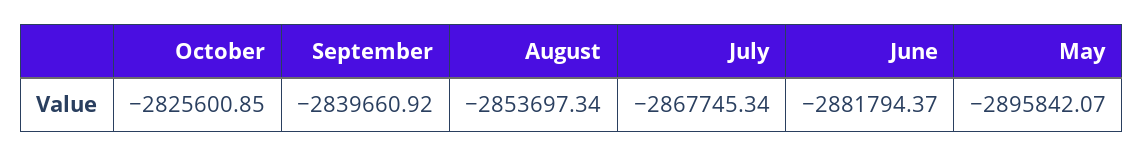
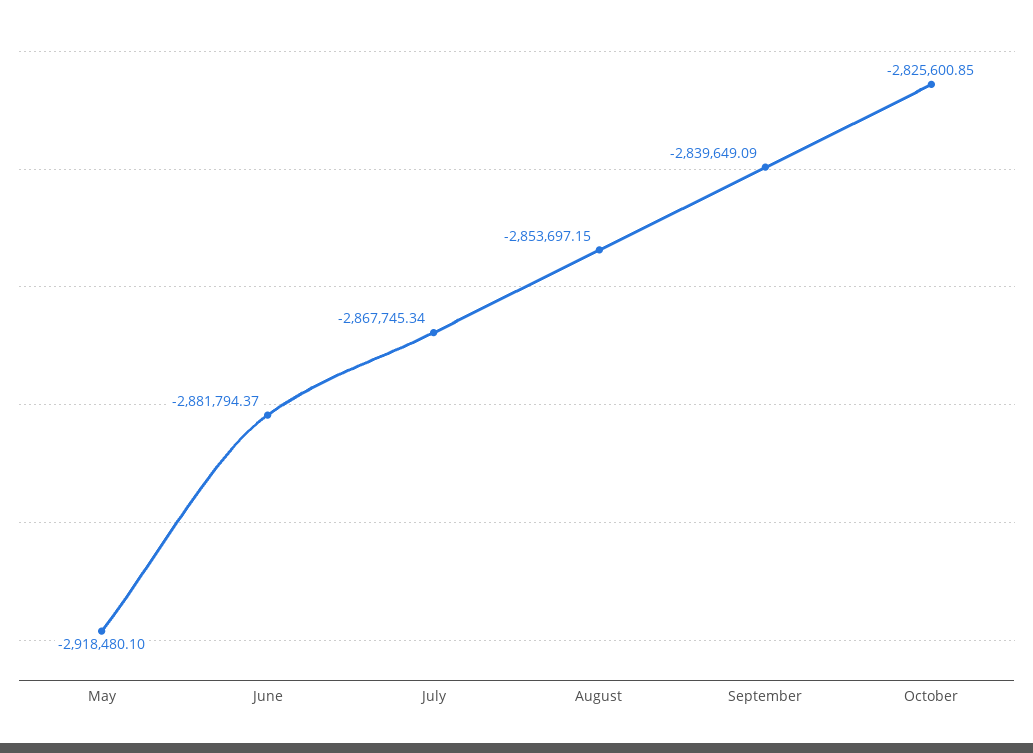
September: -2839660.92 -> -2839649.09
August: -2853697.34 -> -2853697.15
May: -2895842.07 -> -2918480.1

